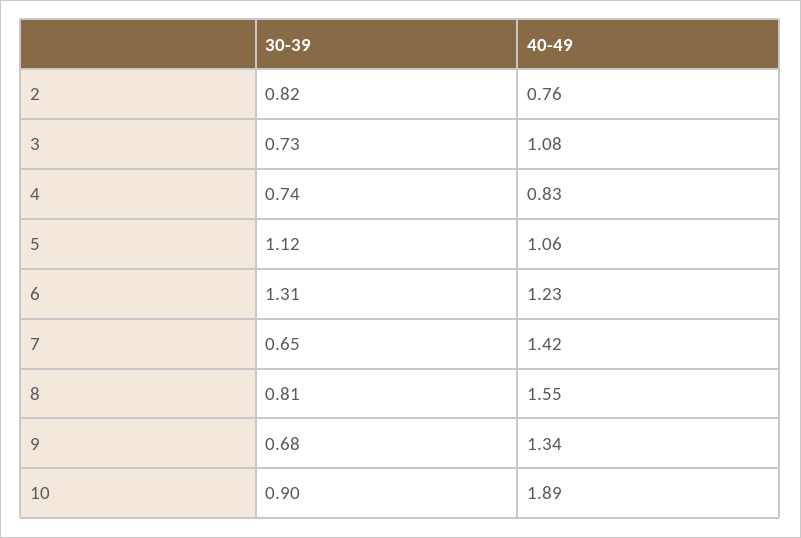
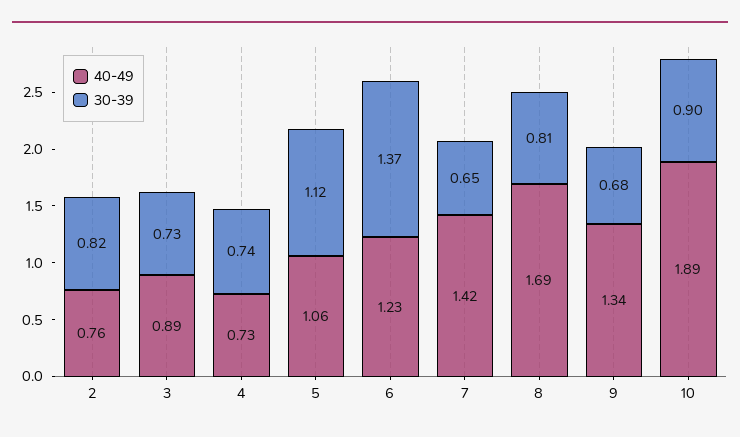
40-49, 3: 1.08 -> 0.89
40-49, 4: 0.83 -> 0.73
30-39, 6: 1.31 -> 1.37
40-49, 8: 1.55 -> 1.69

